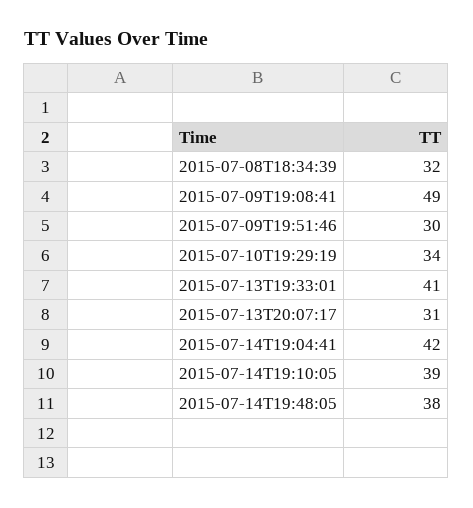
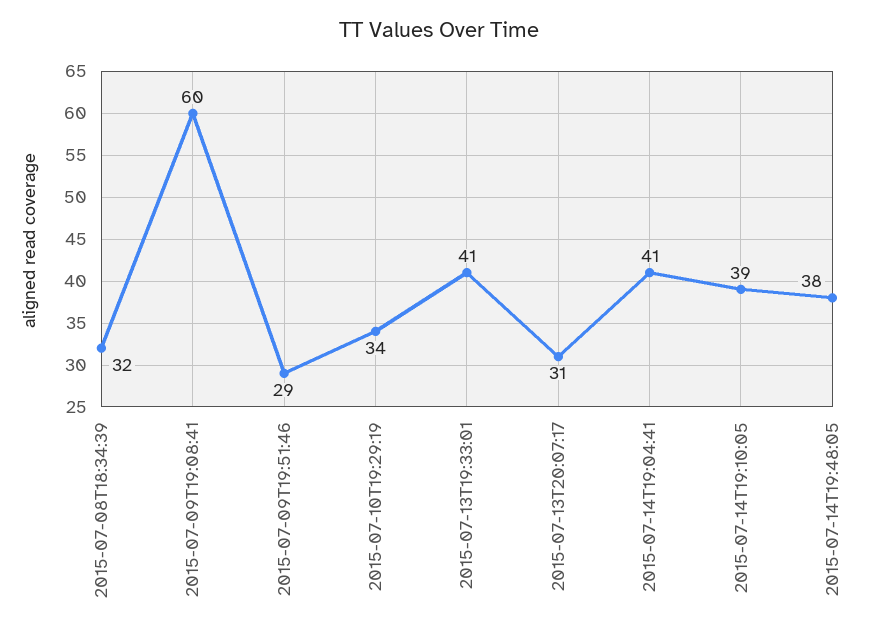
2015-07-09T19:08:41: 49 -> 60
2015-07-09T19:51:46: 30 -> 29
2015-07-14T19:04:41: 42 -> 41

